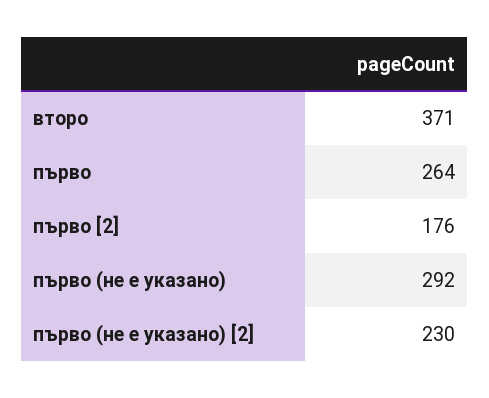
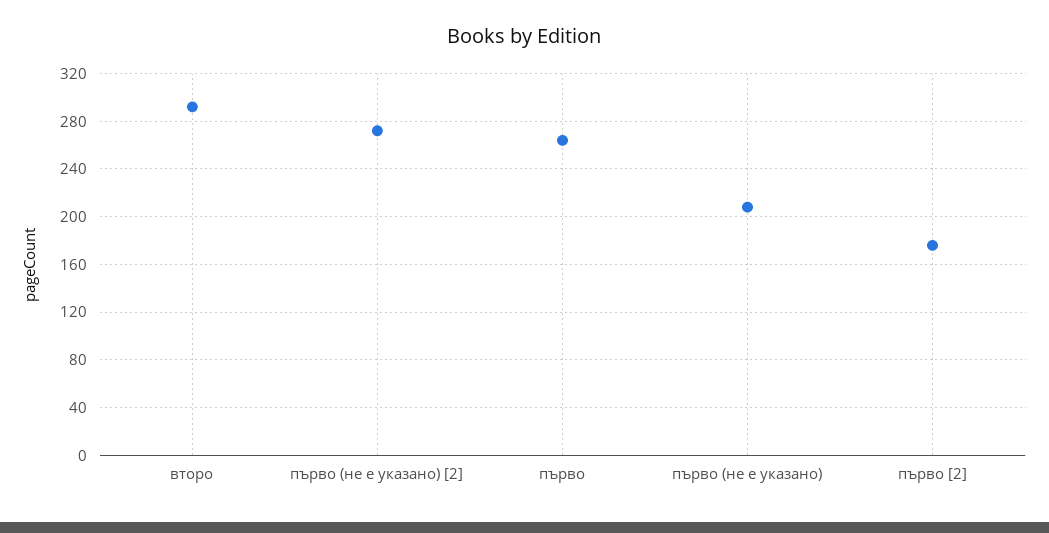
второ: 371 -> 290
първо (не е указано): 292 -> 210
първо (не е указано) [2]: 230 -> 270

